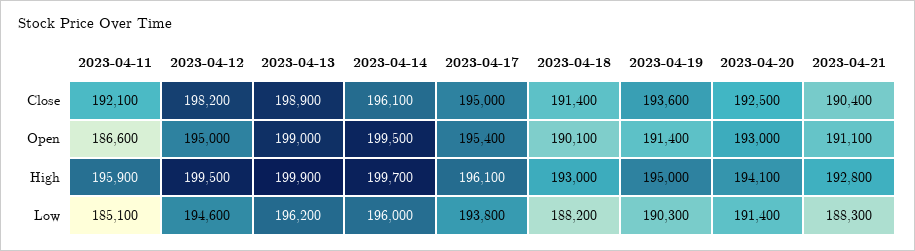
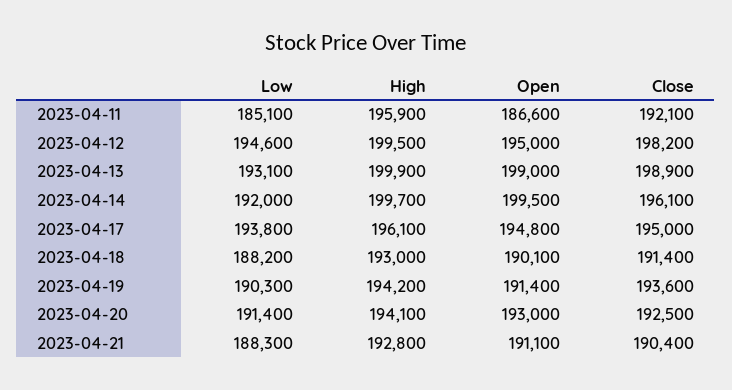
2023-04-17, Open: 195400 -> 194800
2023-04-19, High: 195000 -> 194200
2023-04-13, Low: 196200 -> 193100
2023-04-14, Low: 196000 -> 192000

